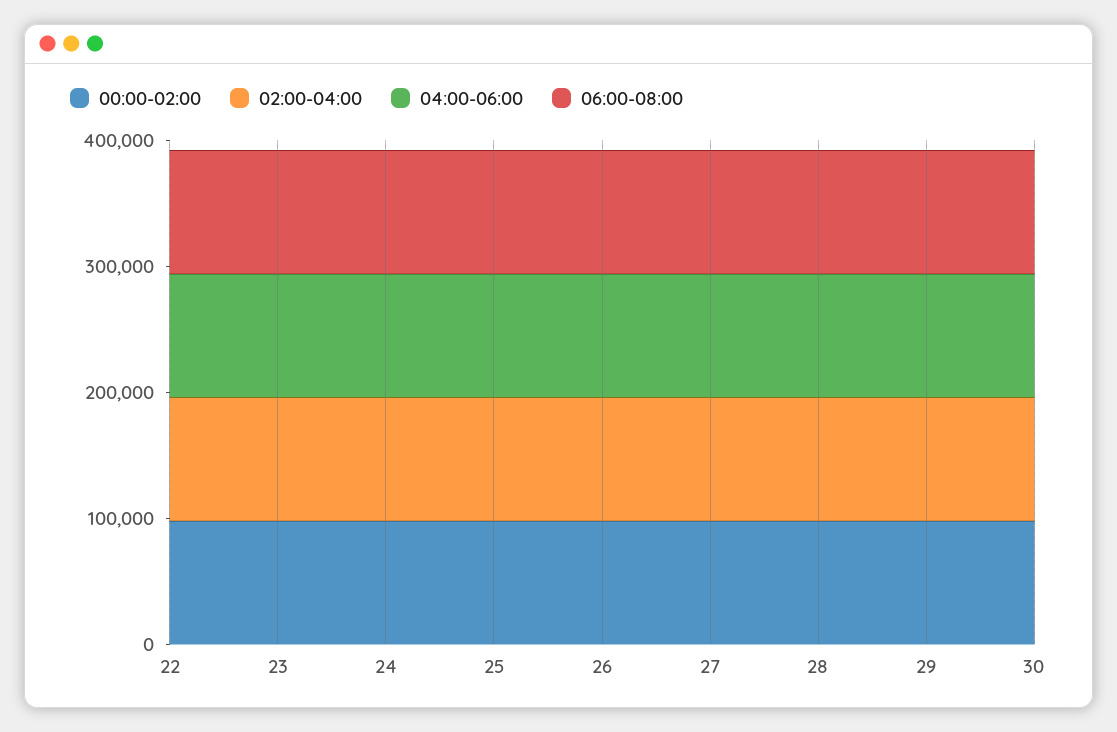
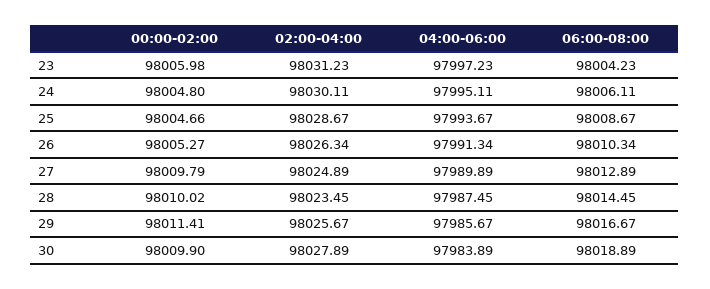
00:00-02:00, 22: 100000 -> none
02:00-04:00, 22: 100000 -> none
04:00-06:00, 22: 100000 -> none
06:00-08:00, 22: 100000 -> none

